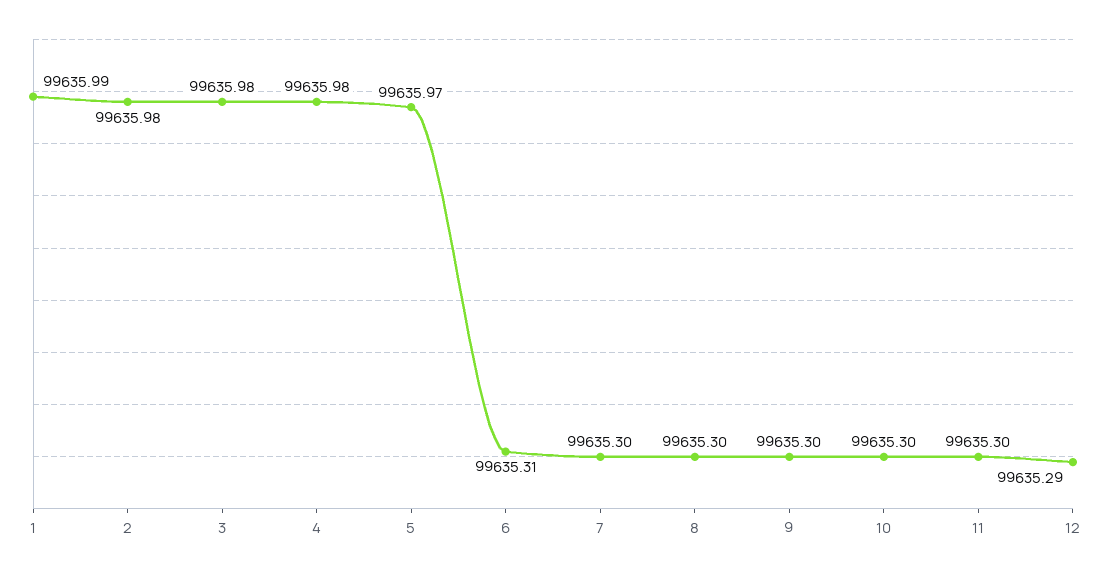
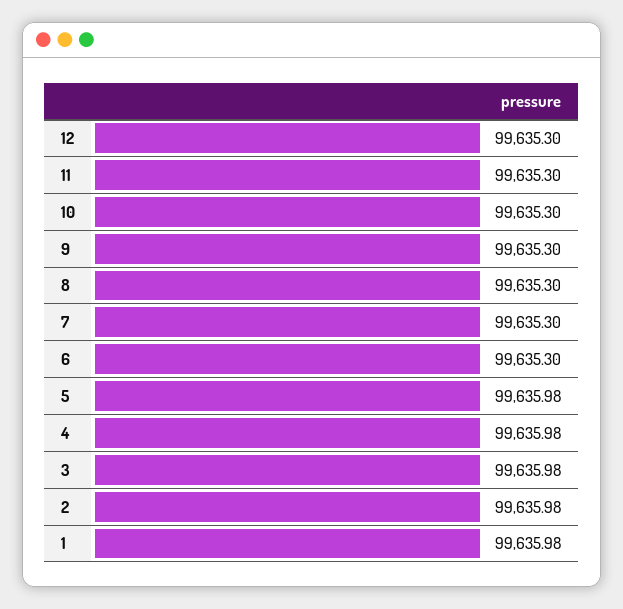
1: 99635.99 -> 99635.98
5: 99635.97 -> 99635.98
6: 99635.31 -> 99635.3
12: 99635.29 -> 99635.3

